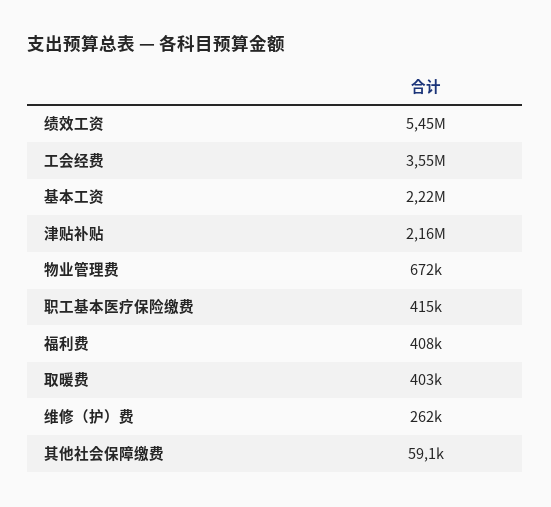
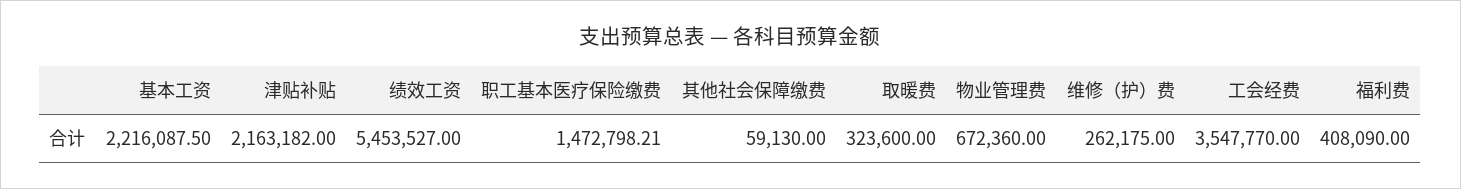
职工基本医疗保险缴费: 415000 -> 1472798.21
取暖费: 403000 -> 323600

